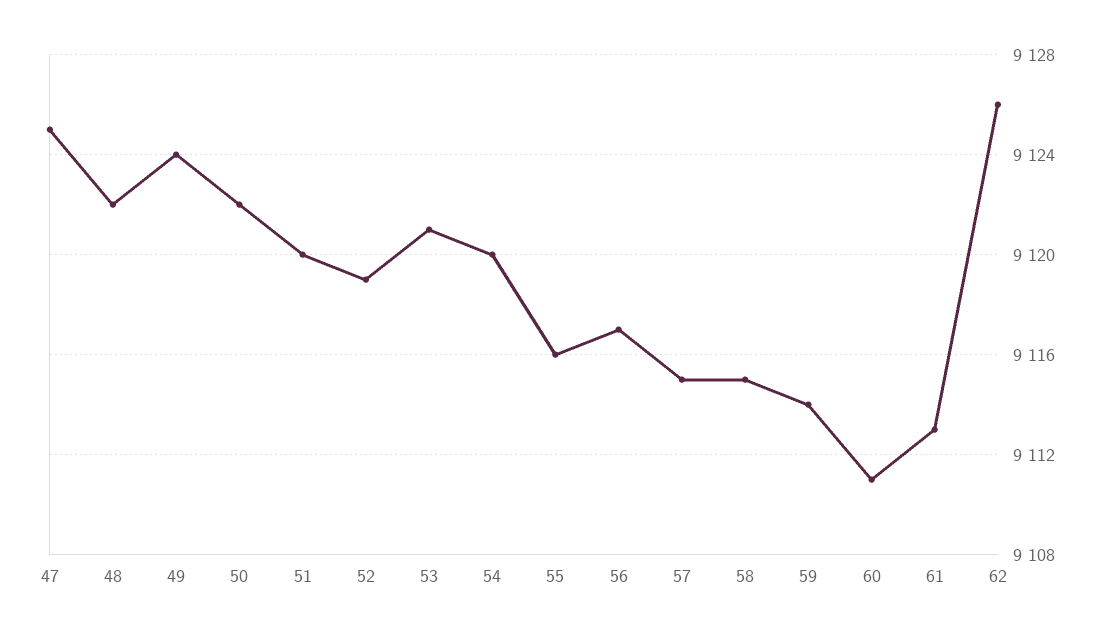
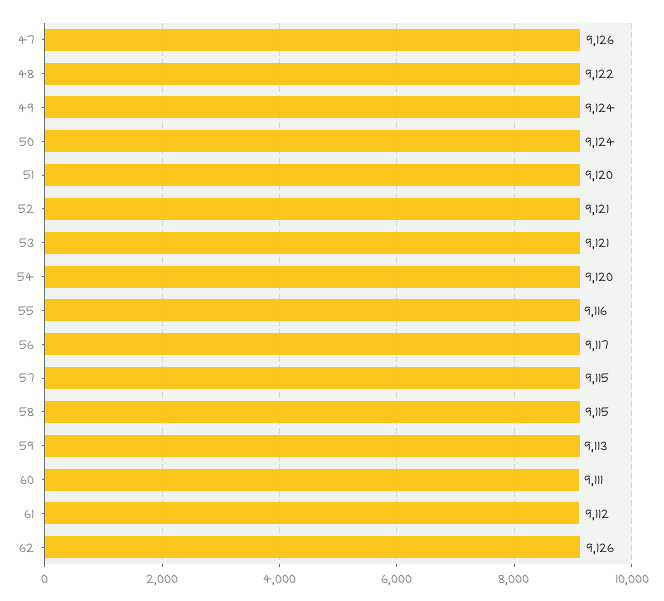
47: 9125 -> 9126
50: 9122 -> 9124
52: 9119 -> 9121
59: 9114 -> 9113
61: 9113 -> 9112

